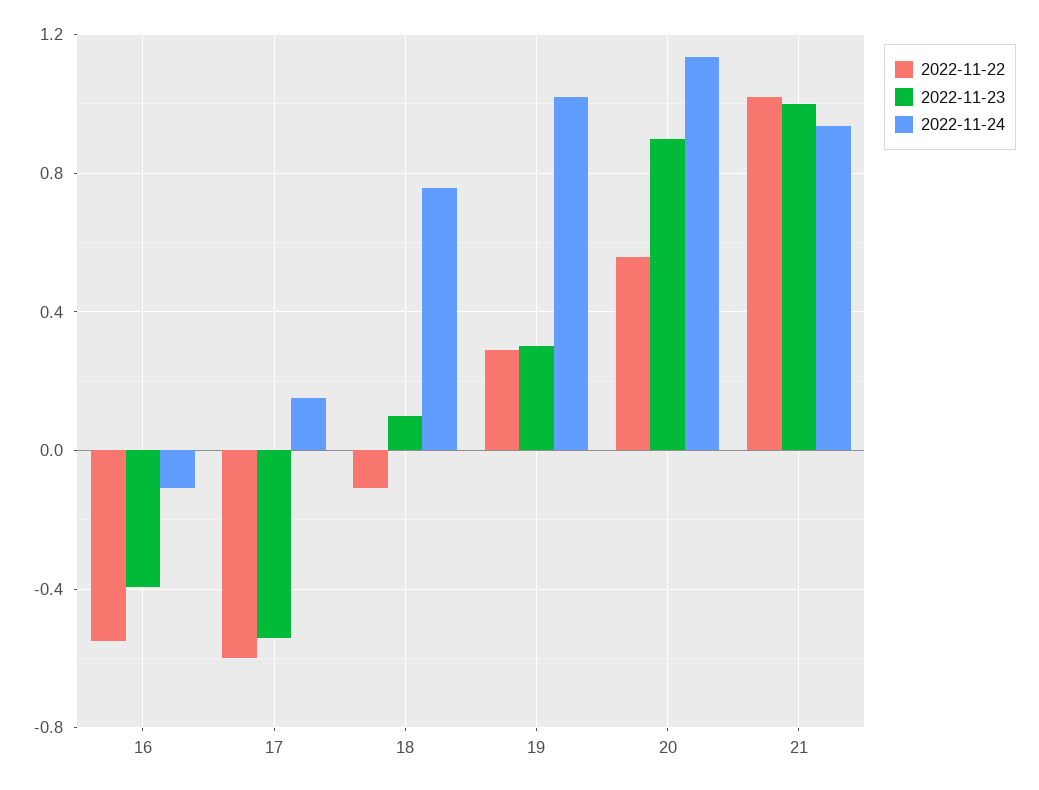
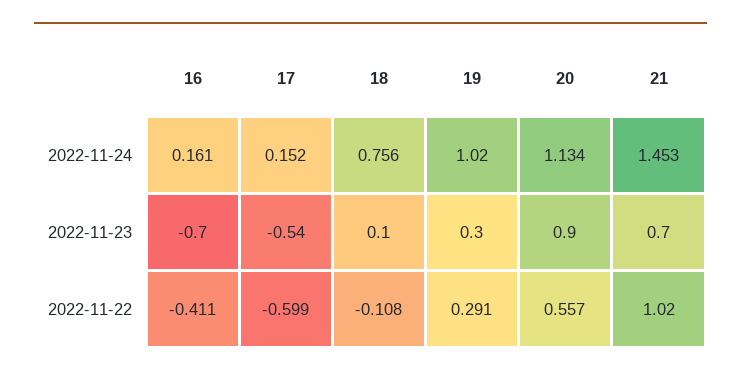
2022-11-22, 16: -0.55 -> -0.411
2022-11-23, 16: -0.4 -> -0.7
2022-11-24, 16: -0.1 -> 0.161
2022-11-23, 21: 1 -> 0.7
2022-11-24, 21: 0.95 -> 1.453

